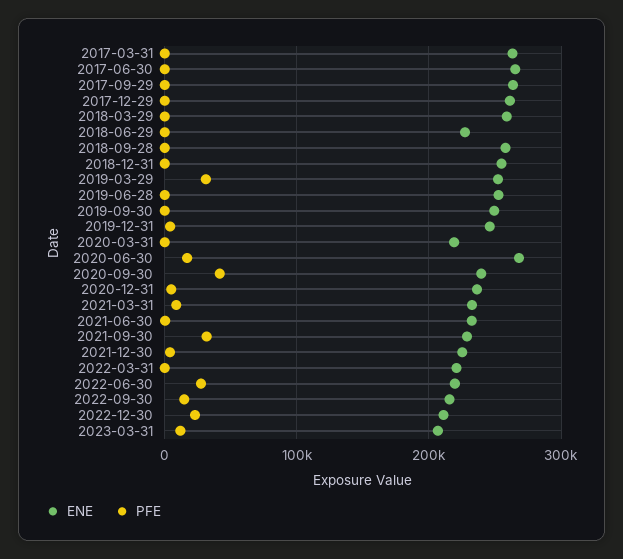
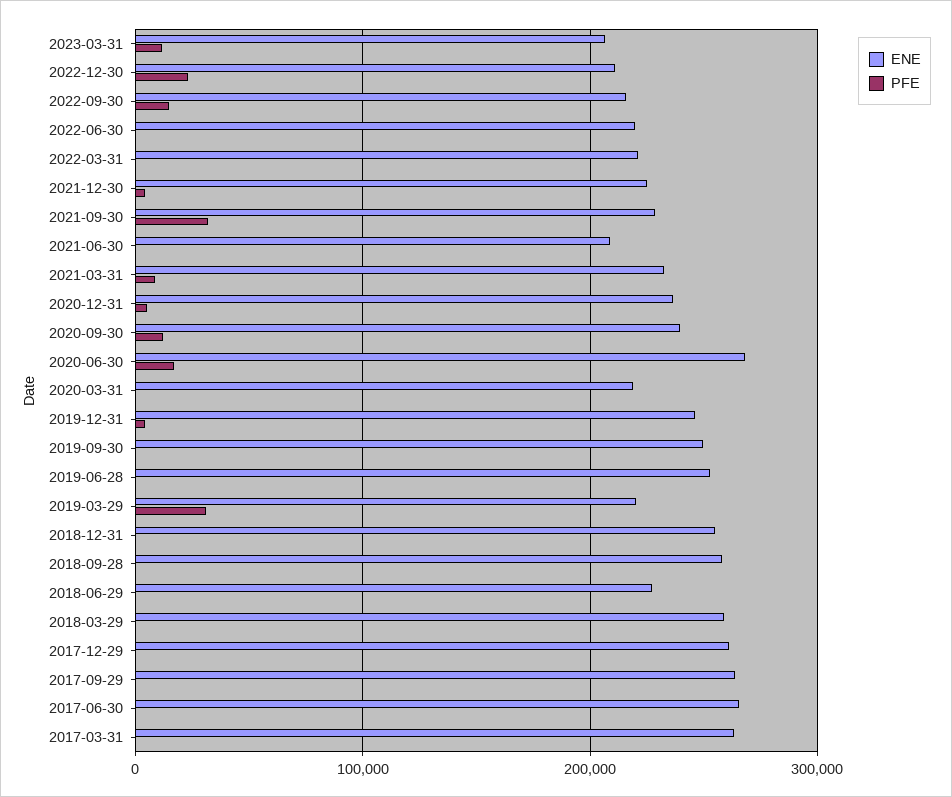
ENE, 2019-03-29: 250000 -> 220000
PFE, 2020-09-30: 40000 -> 10000
ENE, 2021-06-30: 230000 -> 210000
PFE, 2022-06-30: 30000 -> 0

